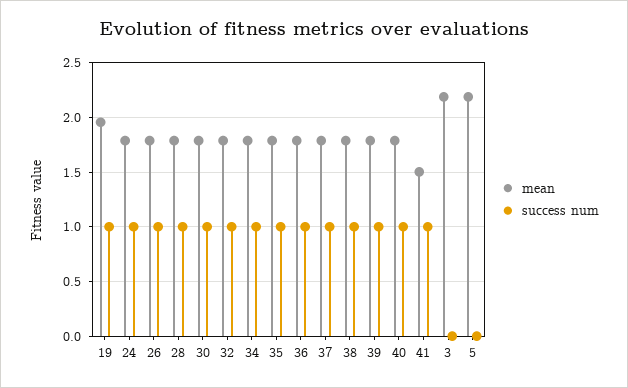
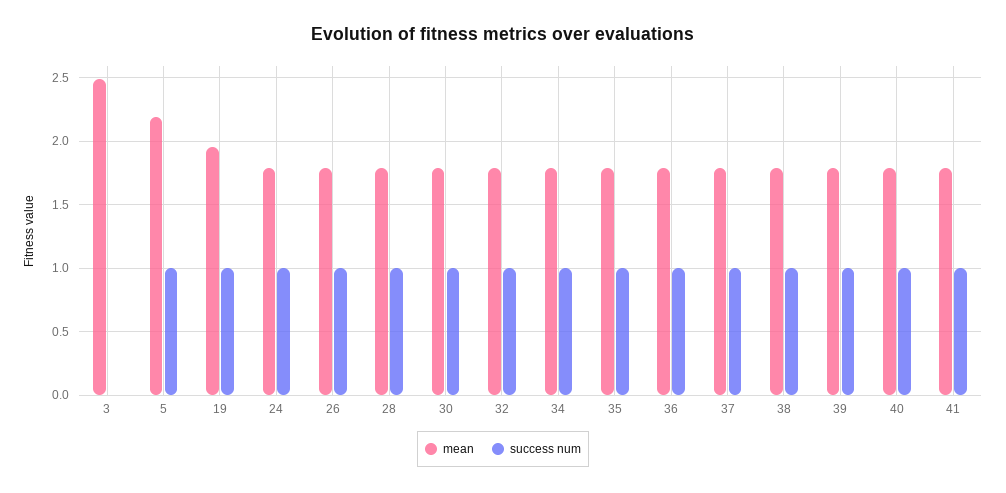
mean, 41: 1.5 -> 1.8
mean, 3: 2.2 -> 2.5
success num, 5: 0 -> 1

